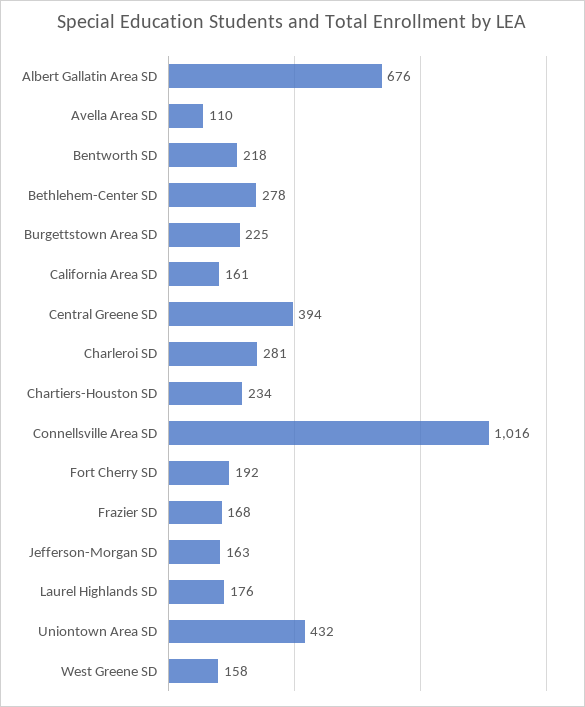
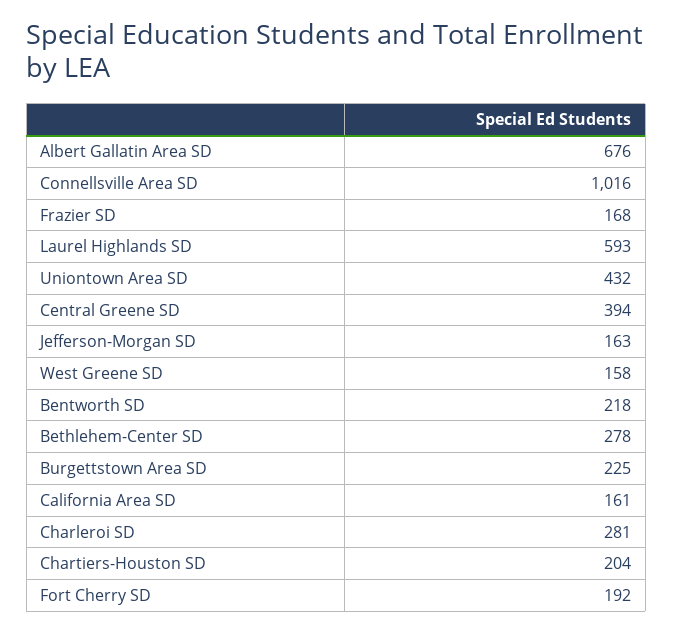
Avella Area SD: 110 -> none
Chartiers-Houston SD: 234 -> 204
Laurel Highlands SD: 176 -> 593

